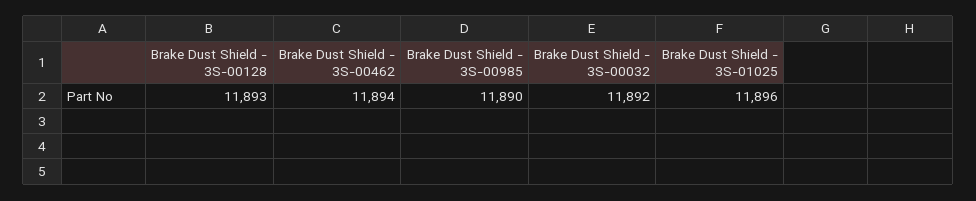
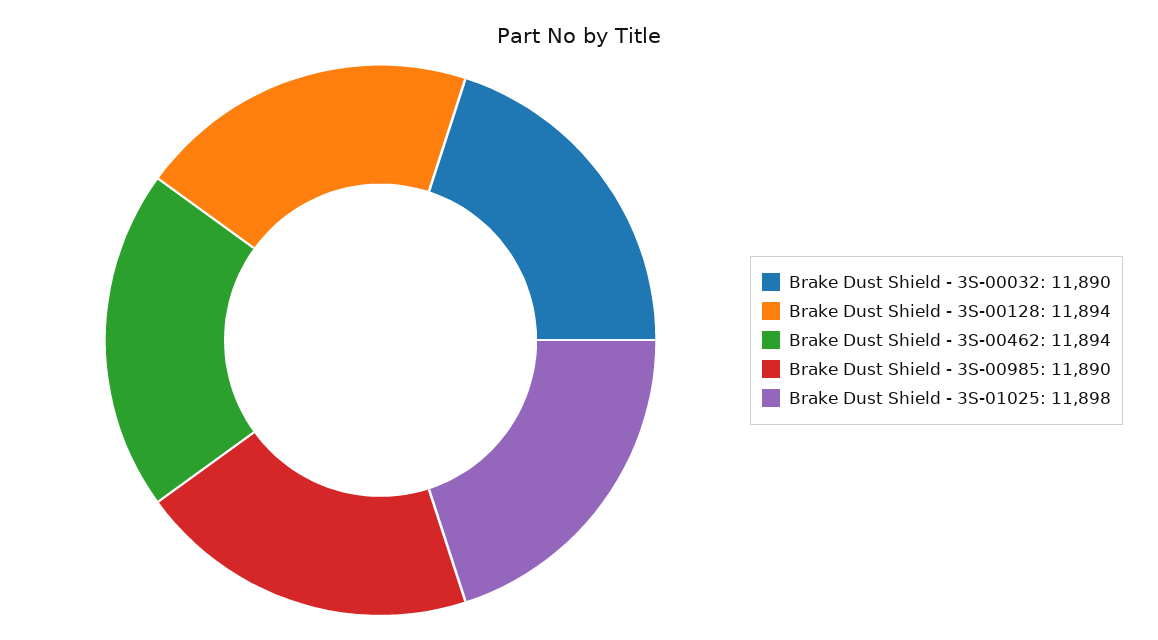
Brake Dust Shield - 3S-00128: 11893 -> 11894
Brake Dust Shield - 3S-00032: 11892 -> 11890
Brake Dust Shield - 3S-01025: 11896 -> 11898

